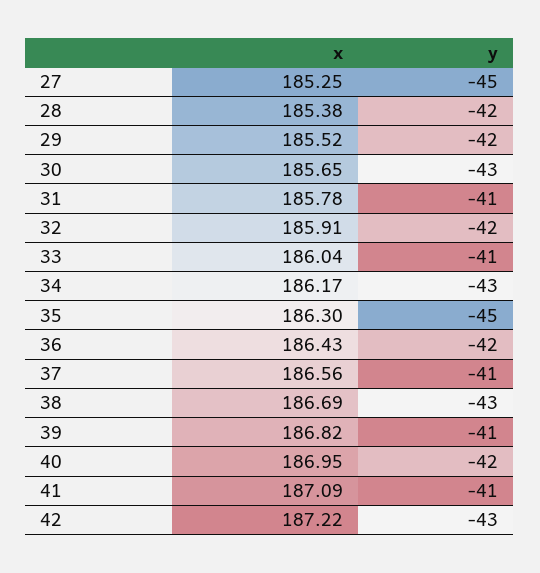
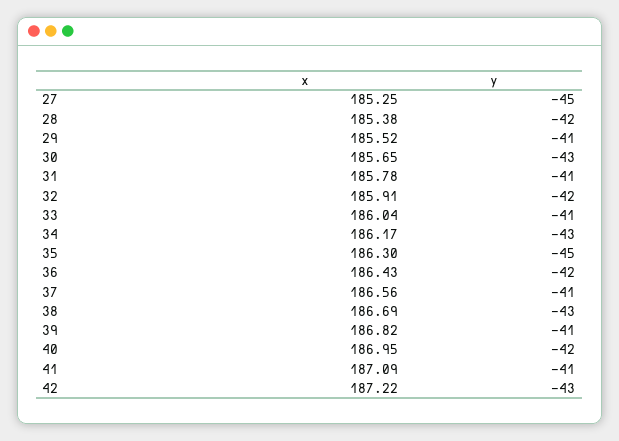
y, 29: -42 -> -41

